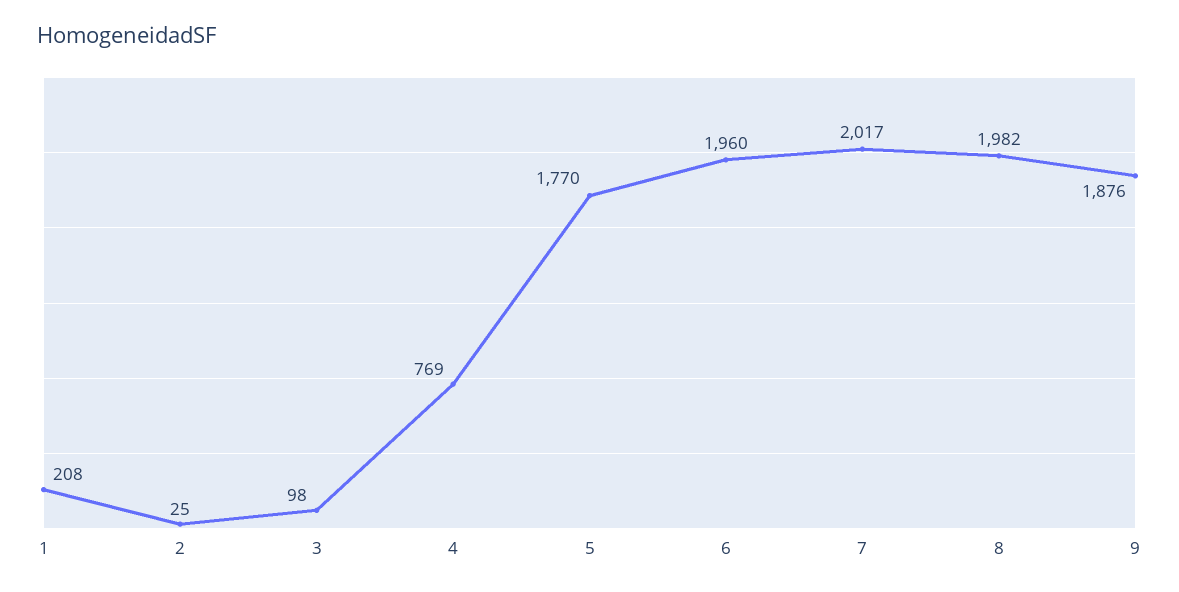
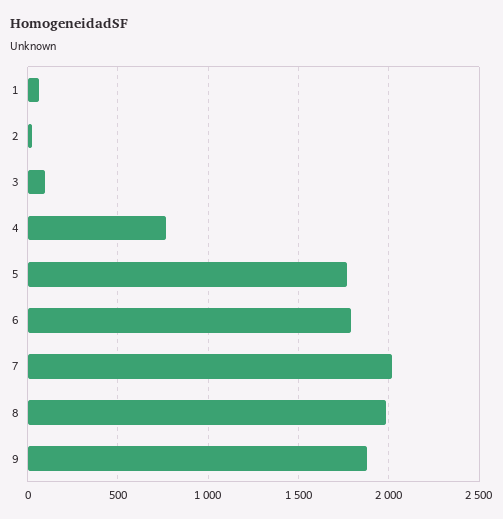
1: 208 -> 50
6: 1960 -> 1800

